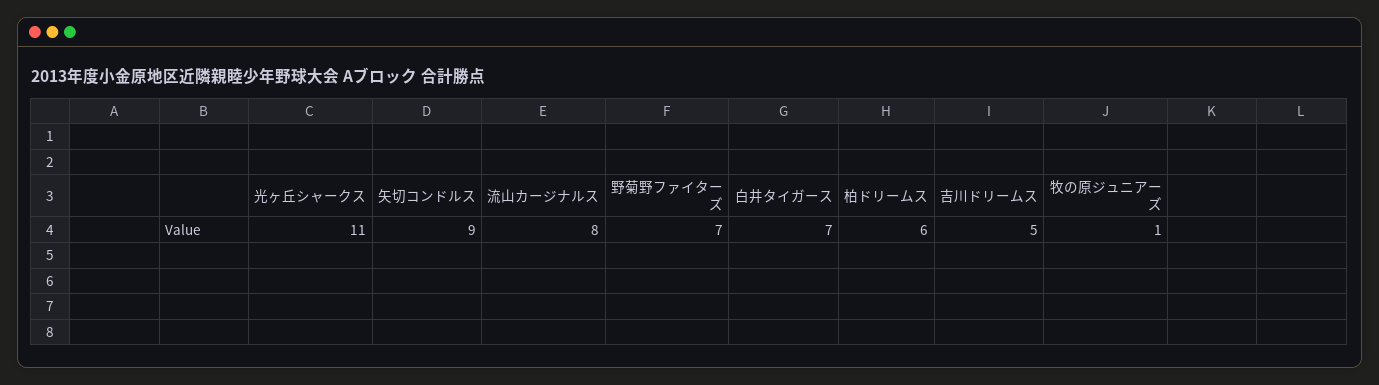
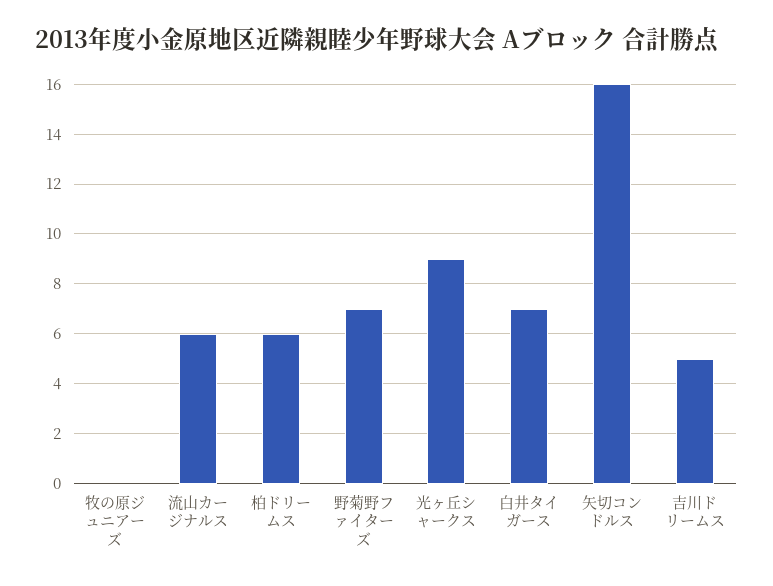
光ヶ丘シャークス: 11 -> 9
矢切コンドルス: 9 -> 16
流山カージナルス: 8 -> 6
牧の原ジュニアーズ: 1 -> 0

